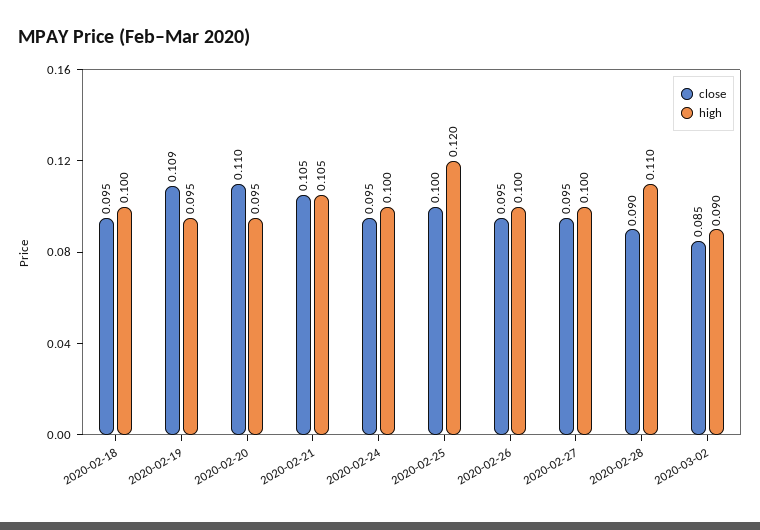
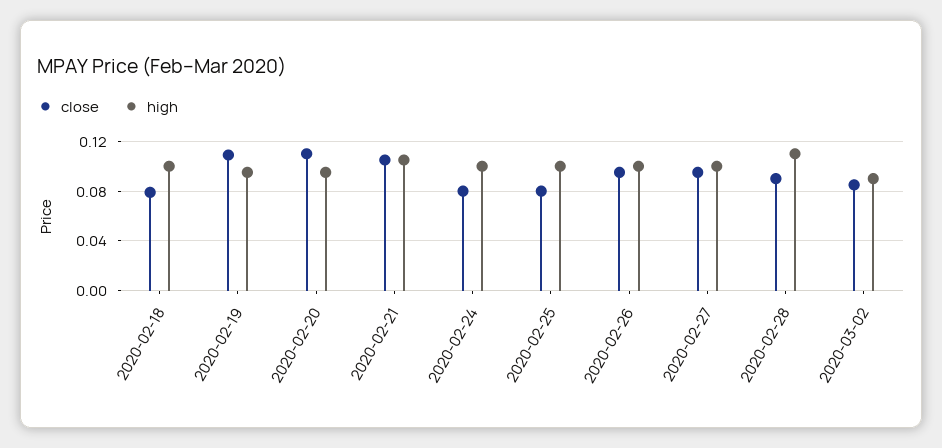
close, 2020-02-18: 0.095 -> 0.08
close, 2020-02-24: 0.095 -> 0.08
close, 2020-02-25: 0.1 -> 0.08
high, 2020-02-25: 0.12 -> 0.1

